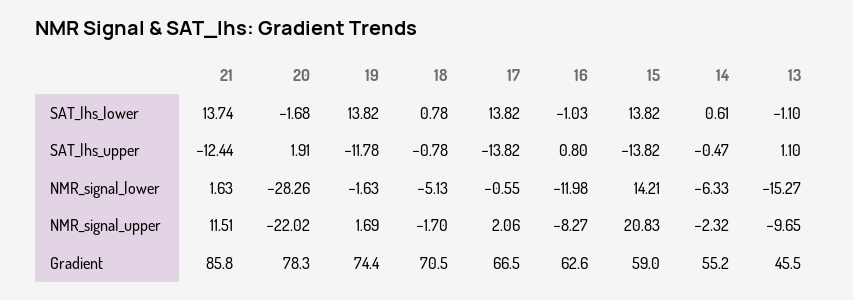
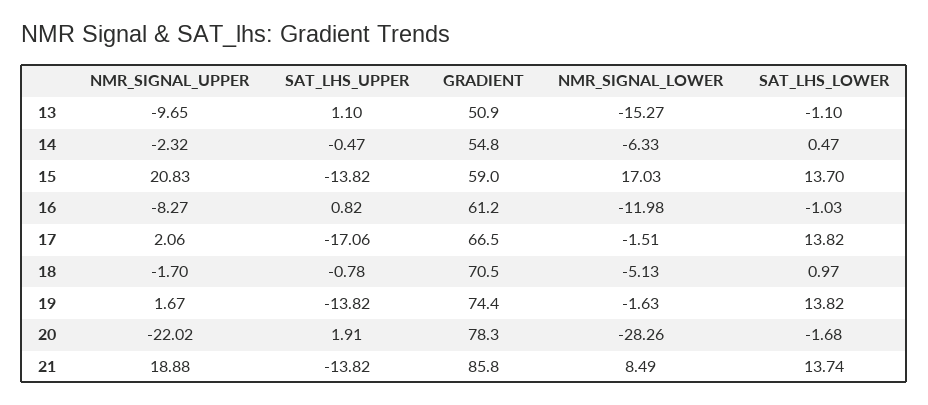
18, SAT_lhs_lower: 0.78 -> 0.97
15, SAT_lhs_lower: 13.82 -> 13.7
14, SAT_lhs_lower: 0.61 -> 0.47
21, SAT_lhs_upper: -12.44 -> -13.82
19, SAT_lhs_upper: -11.78 -> -13.82
17, SAT_lhs_upper: -13.82 -> -17.06
16, SAT_lhs_upper: 0.8 -> 0.82
21, NMR_signal_lower: 1.63 -> 8.49
17, NMR_signal_lower: -0.55 -> -1.51
15, NMR_signal_lower: 14.21 -> 17.03
21, NMR_signal_upper: 11.51 -> 18.88
19, NMR_signal_upper: 1.69 -> 1.67
16, Gradient: 62.6 -> 61.2
14, Gradient: 55.2 -> 54.8
13, Gradient: 45.5 -> 50.9

